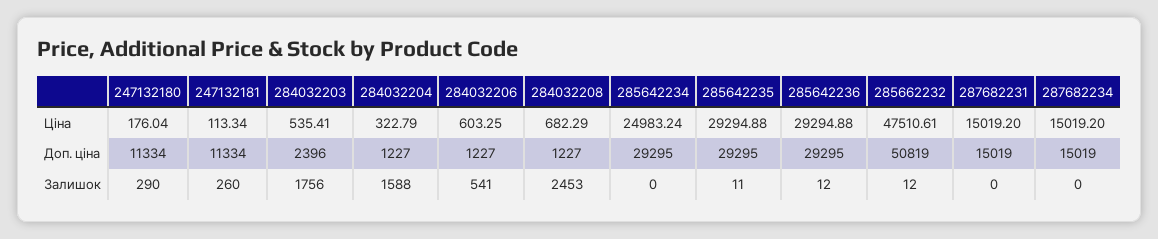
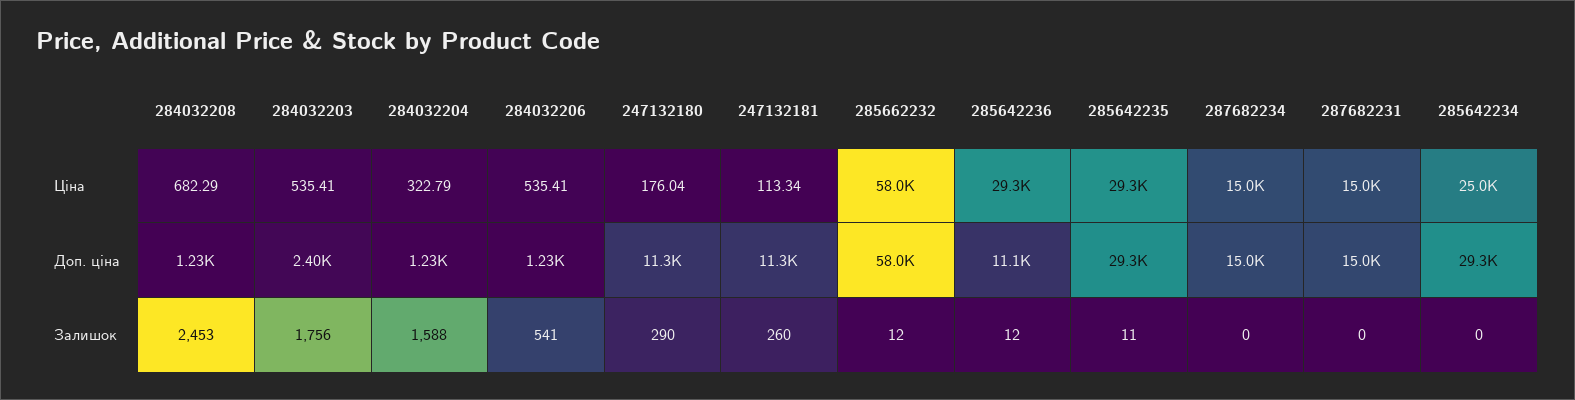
284032206, Ціна: 603.25 -> 535.41
285662232, Ціна: 47510.61 -> 58000
285642236, Доп. ціна: 29295 -> 11100
285662232, Доп. ціна: 50819 -> 58000

